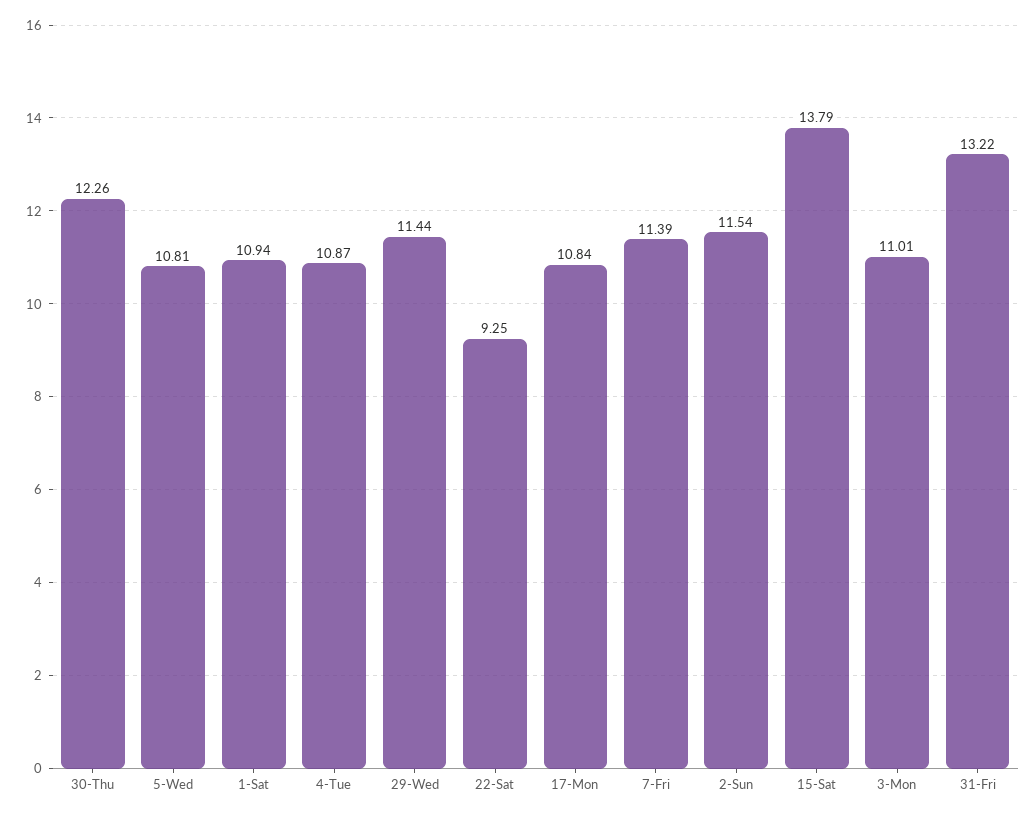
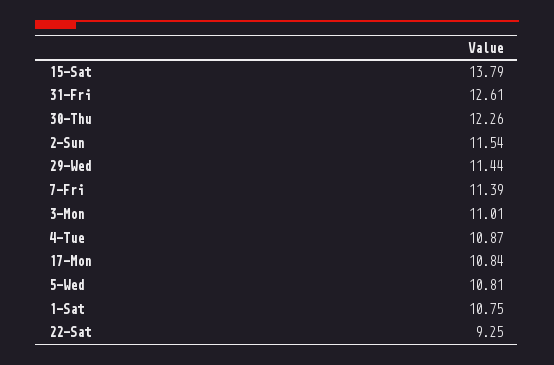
1-Sat: 10.94 -> 10.75
31-Fri: 13.22 -> 12.61

